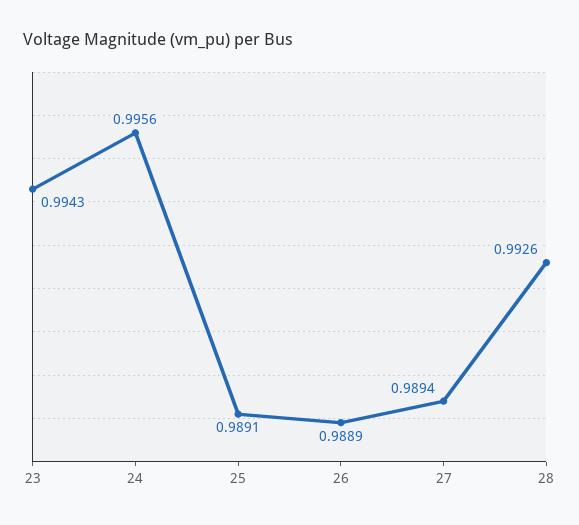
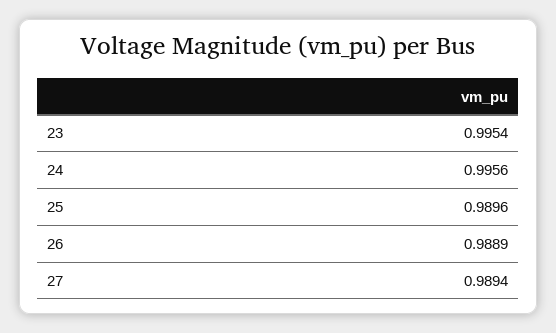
23: 0.9943 -> 0.9954
25: 0.9891 -> 0.9896
28: 0.9926 -> none

